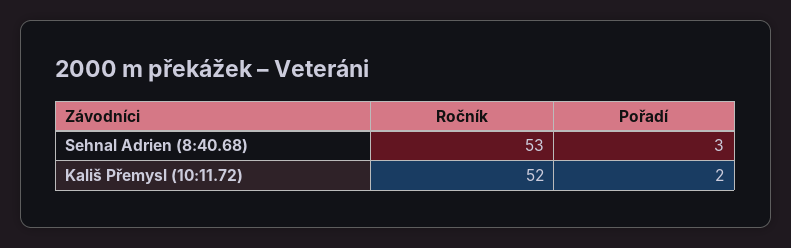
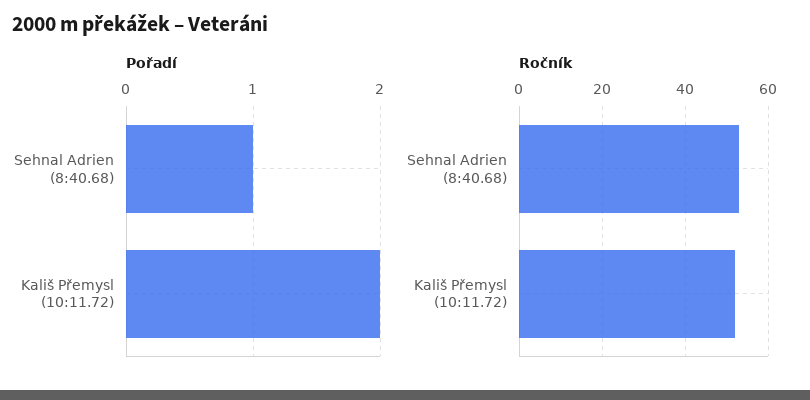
Pořadí, Sehnal Adrien (8:40.68): 3 -> 1

